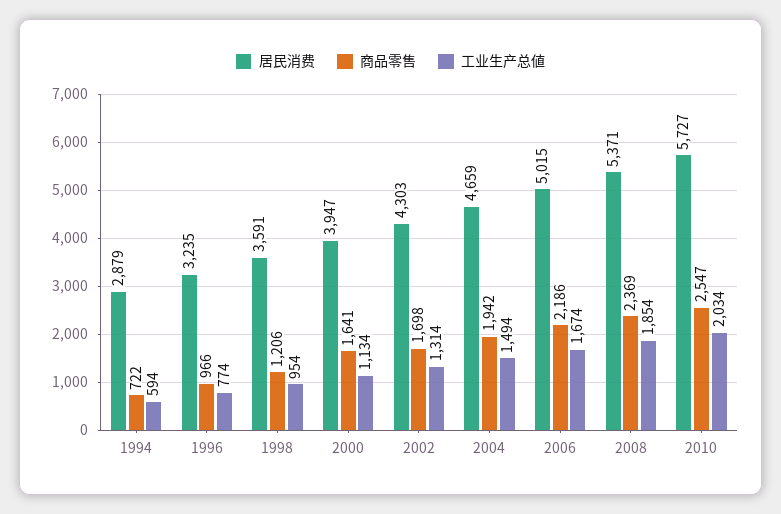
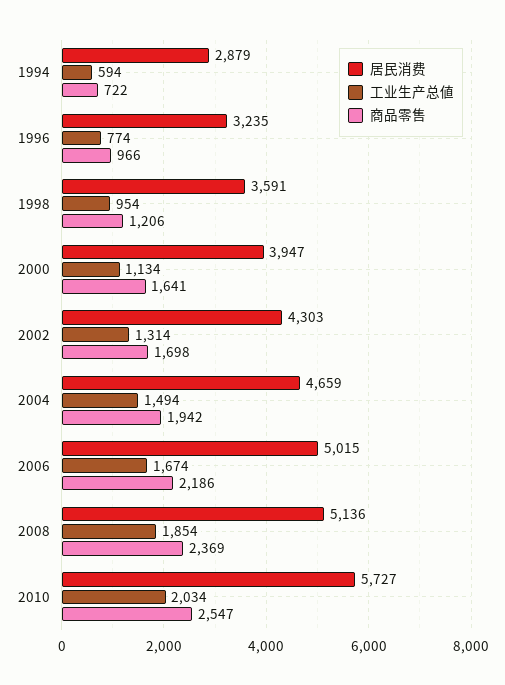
居民消费, 2008: 5371 -> 5136

